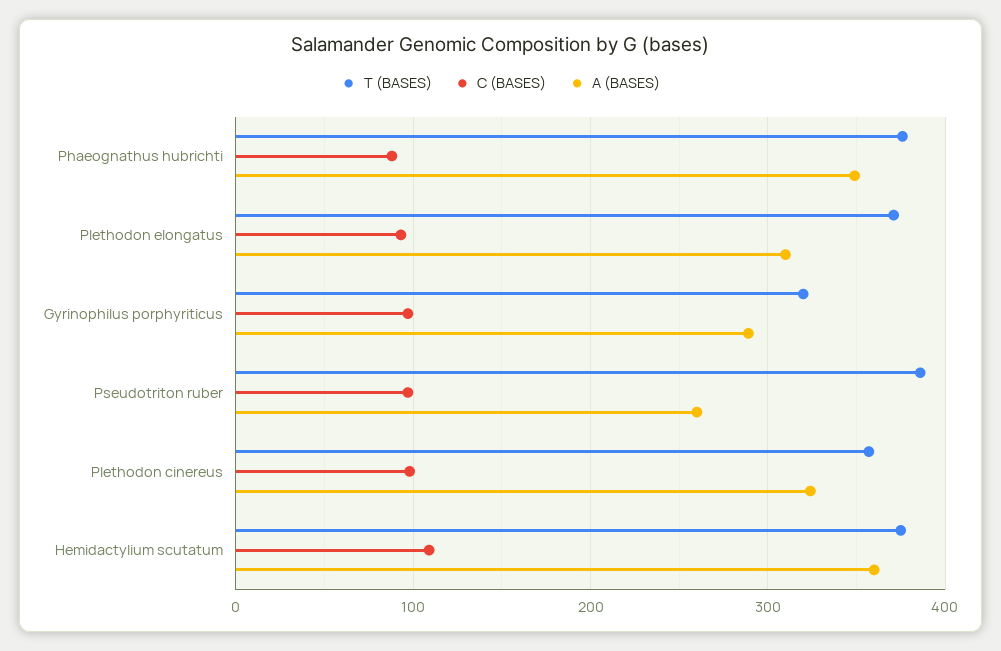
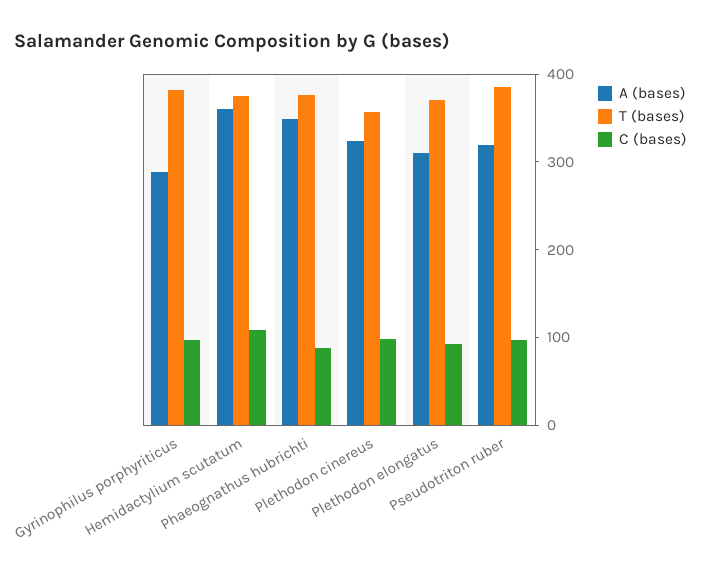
T (BASES), Gyrinophilus porphyriticus: 320 -> 380
A (BASES), Pseudotriton ruber: 260 -> 320

